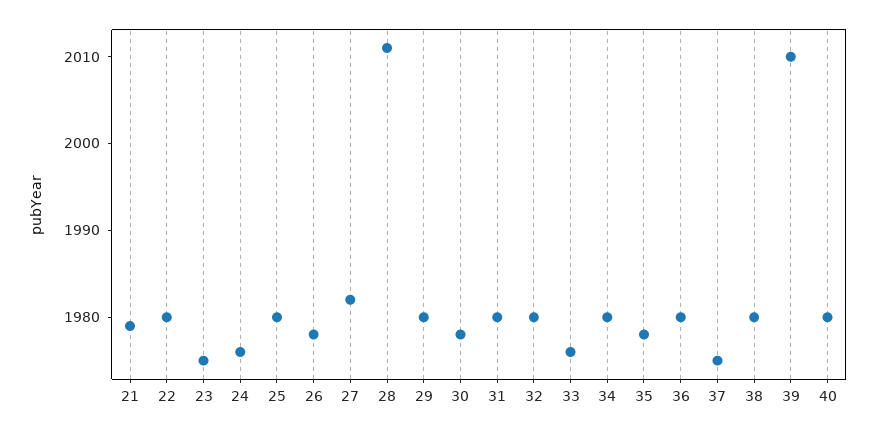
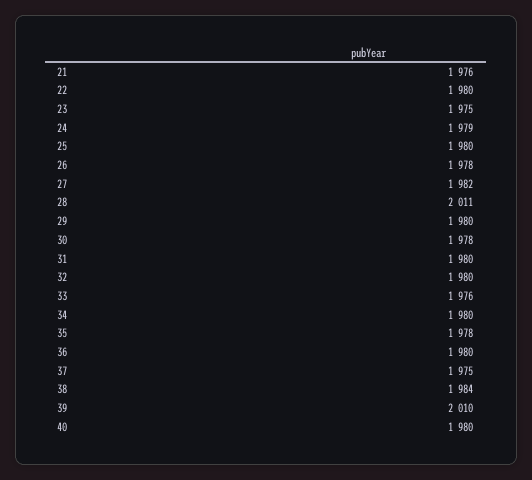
21: 1979 -> 1976
24: 1976 -> 1979
38: 1980 -> 1984

